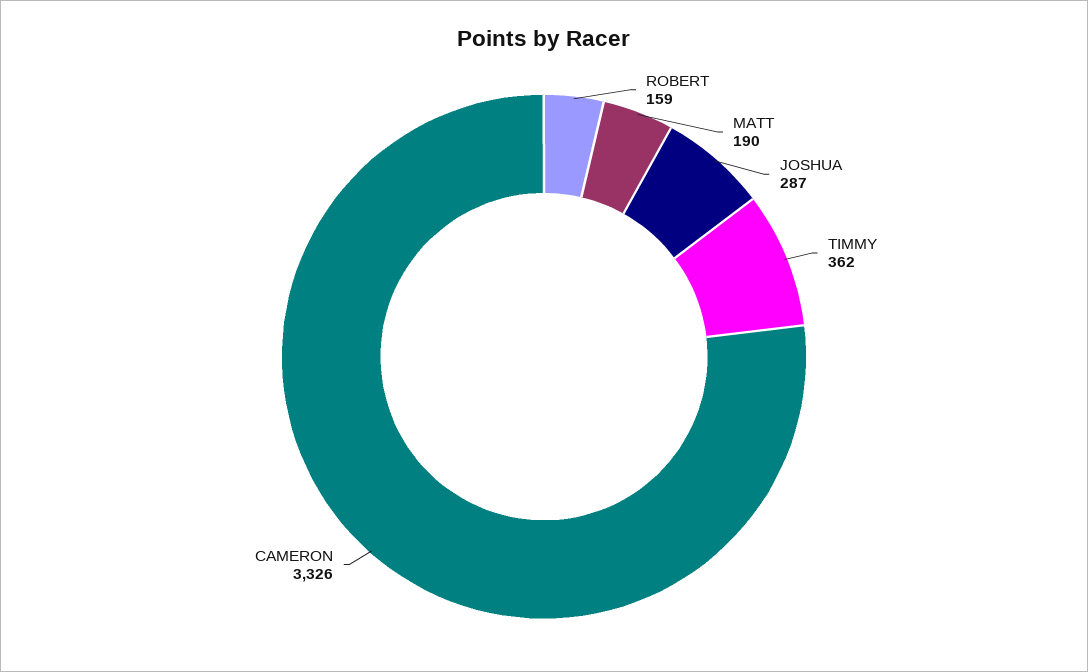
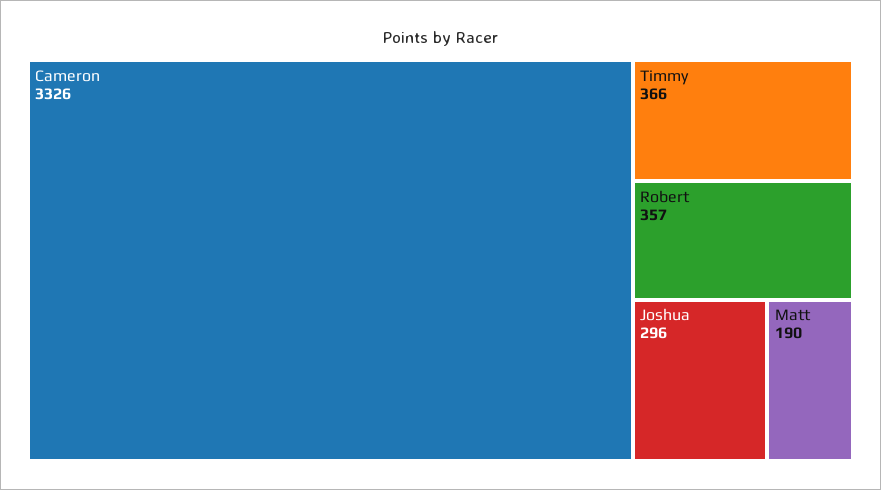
ROBERT: 159 -> 357
JOSHUA: 287 -> 296
TIMMY: 362 -> 366

